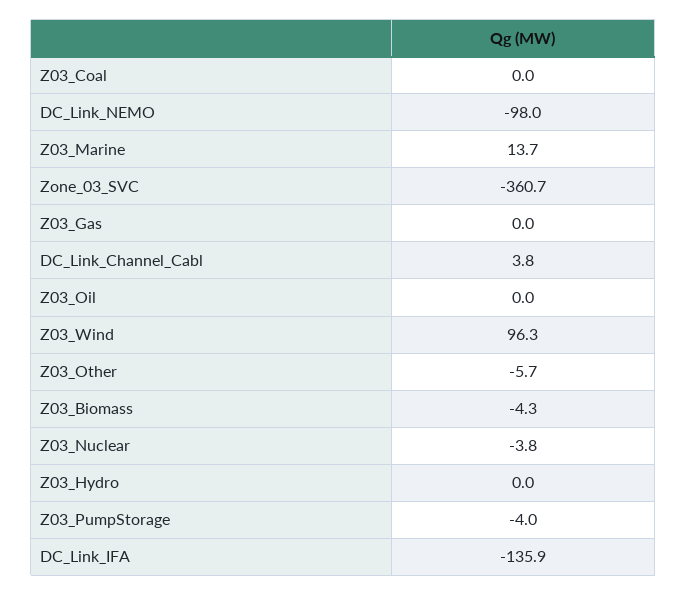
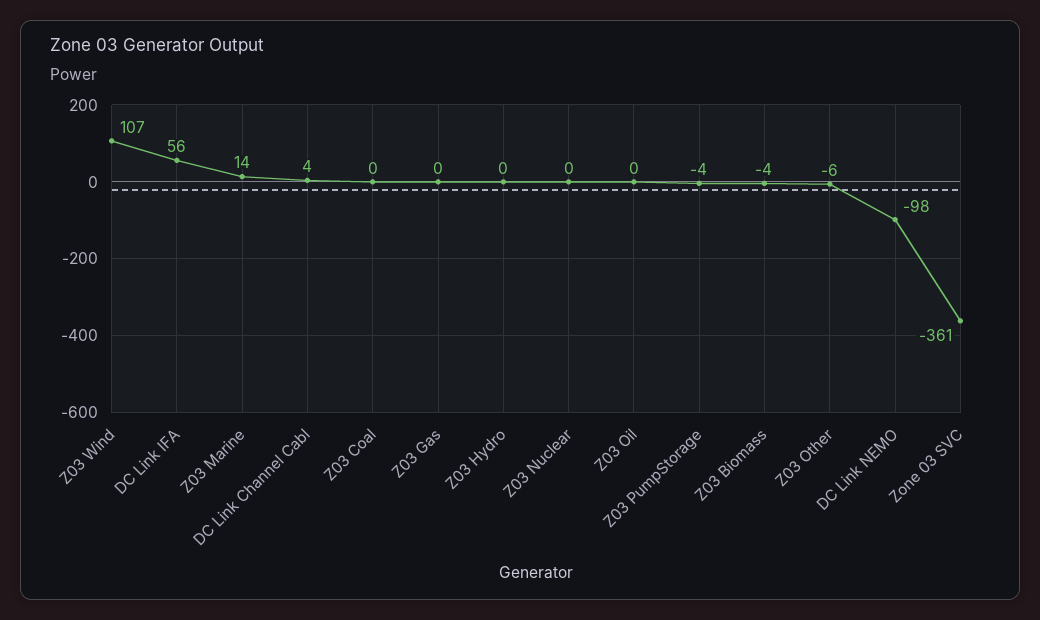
Z03_Wind: 96.3 -> 107
Z03_Nuclear: -3.8 -> 0
DC_Link_IFA: -135.9 -> 56

